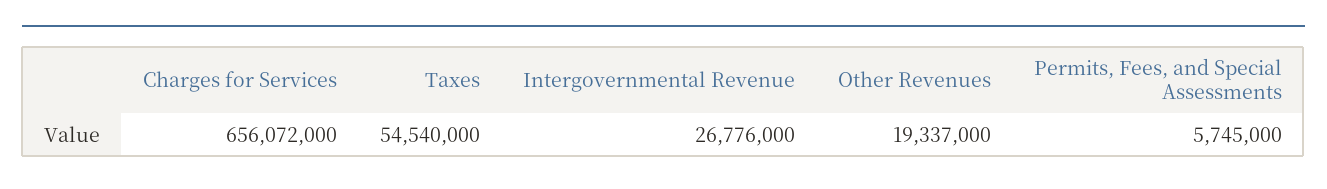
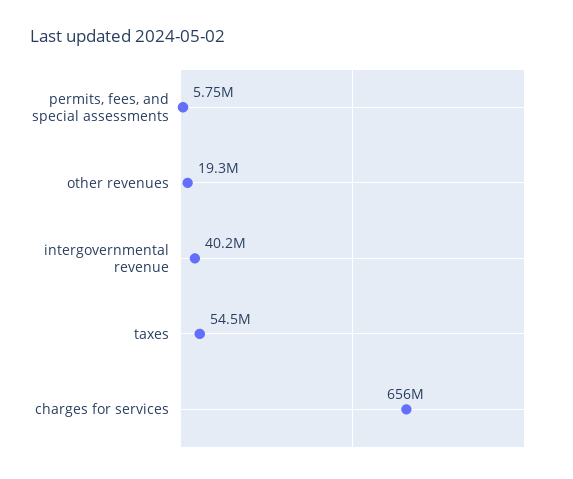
Intergovernmental Revenue: 26776000 -> 40200000

